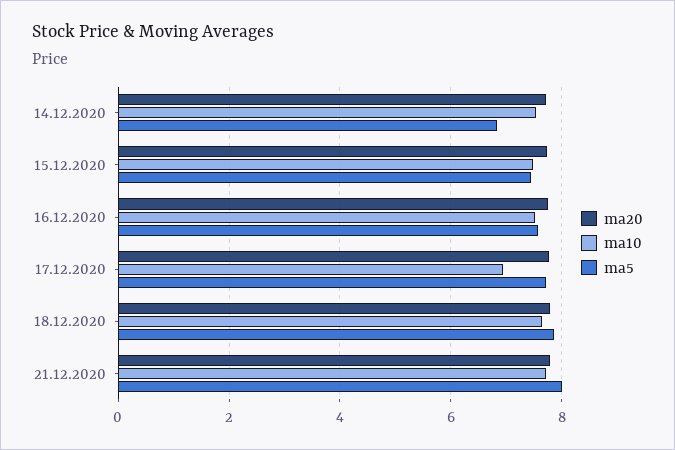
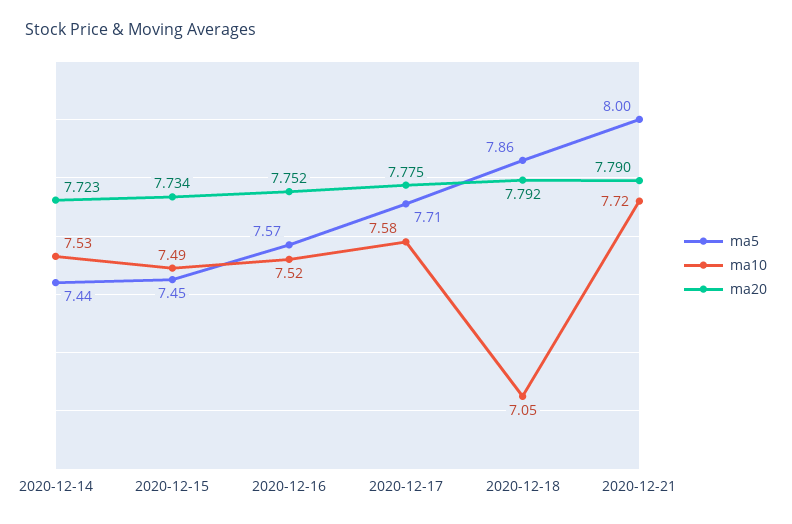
ma5, 14.12.2020: 6.8 -> 7.44
ma10, 17.12.2020: 7 -> 7.58
ma10, 18.12.2020: 7.6 -> 7.05

